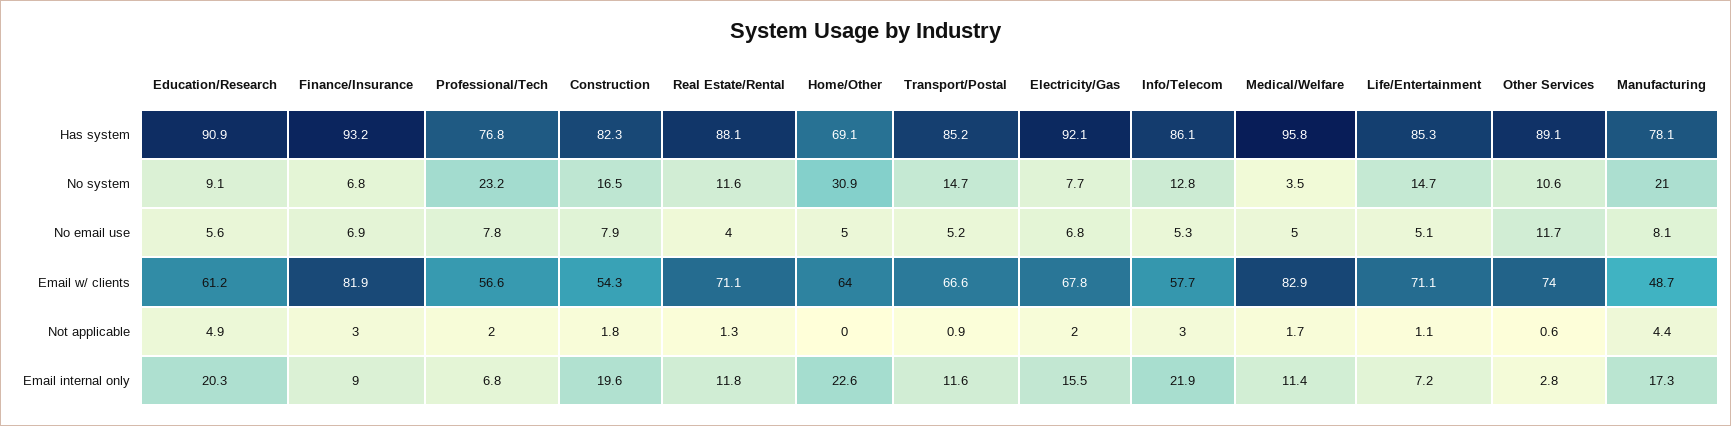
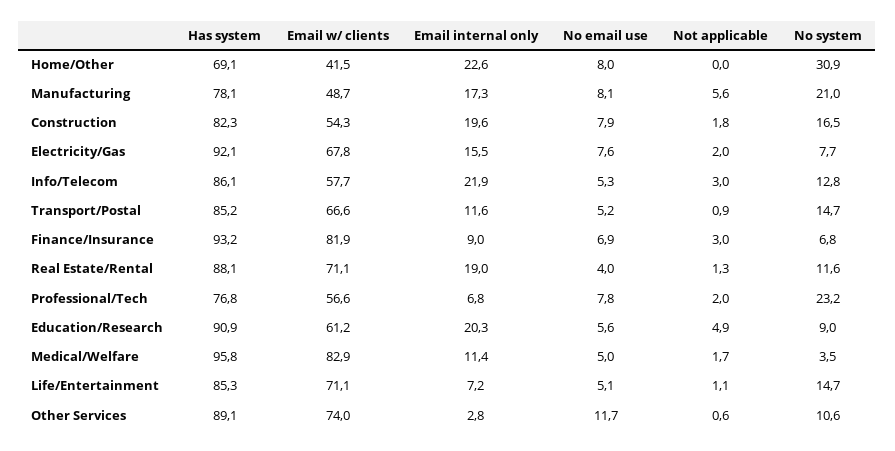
Education/Research, No system: 9.1 -> 9
Home/Other, No email use: 5 -> 8
Electricity/Gas, No email use: 6.8 -> 7.6
Home/Other, Email w/ clients: 64 -> 41.5
Manufacturing, Not applicable: 4.4 -> 5.6
Real Estate/Rental, Email internal only: 11.8 -> 19

